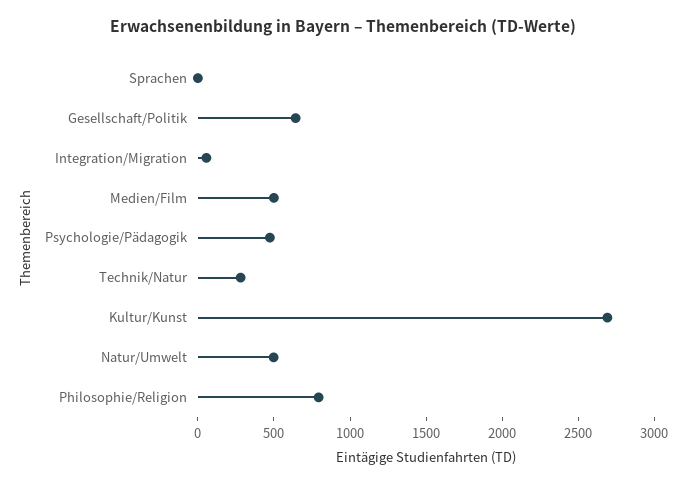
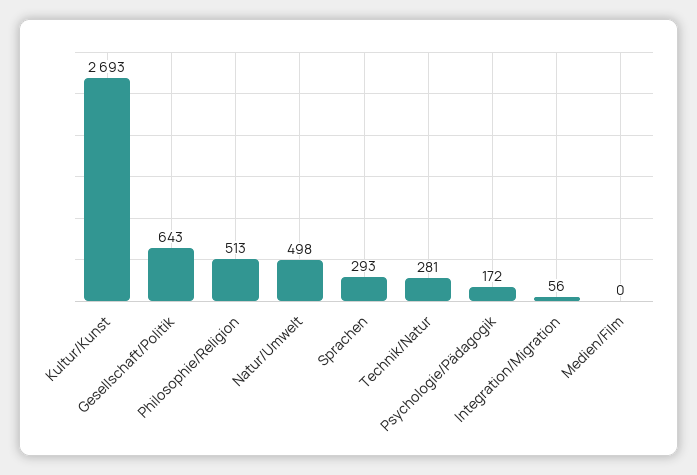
Sprachen: 0 -> 293
Medien/Film: 500 -> 0
Psychologie/Pädagogik: 500 -> 172
Philosophie/Religion: 800 -> 513

